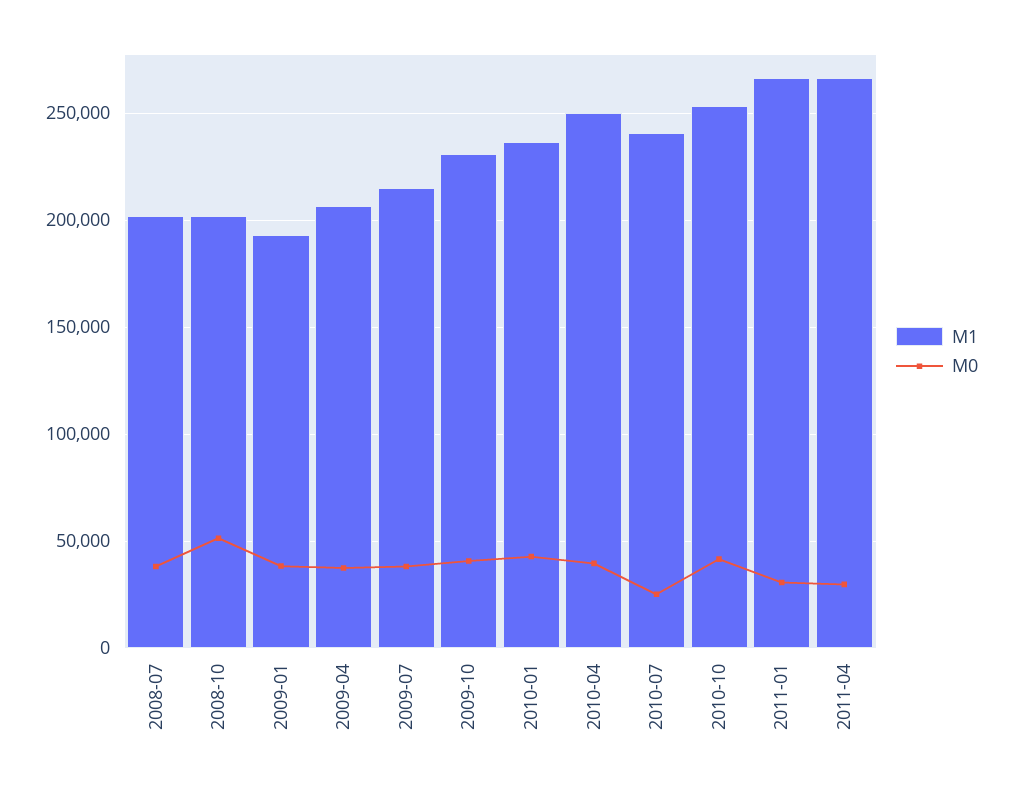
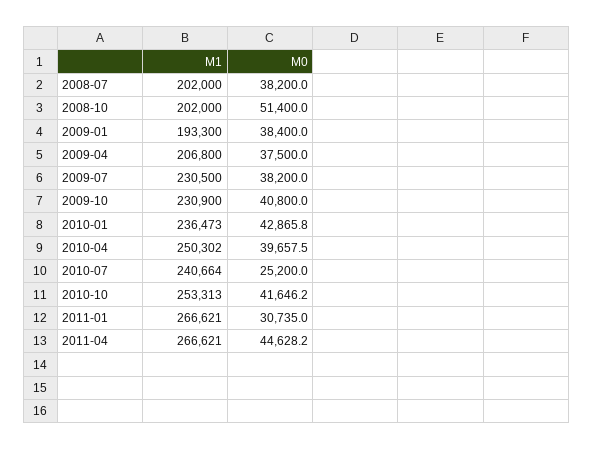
M1, 2009-07: 215000 -> 230500
M0, 2011-04: 30000 -> 44628.2

